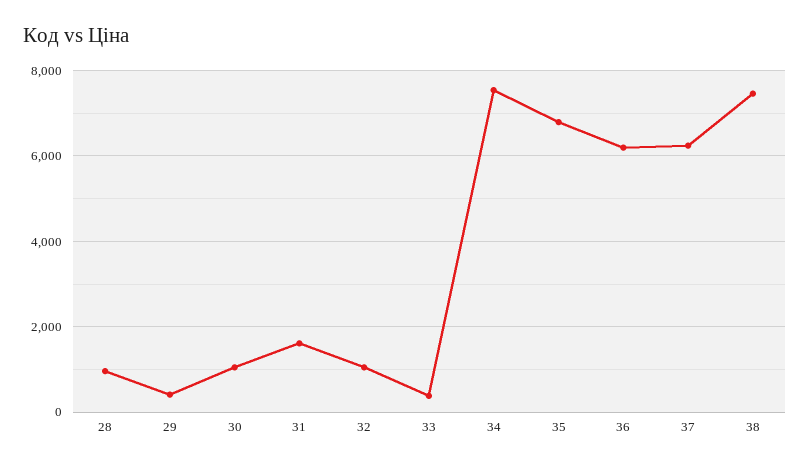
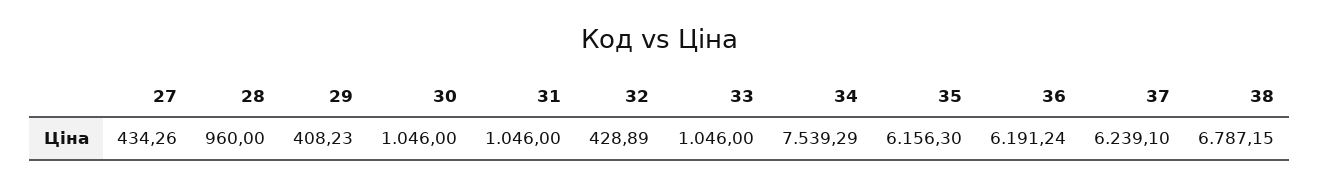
31: 1600 -> 1046
32: 1000 -> 428.89
33: 400 -> 1046
35: 6800 -> 6156.3
38: 7400 -> 6787.15
27: none -> 434.26

